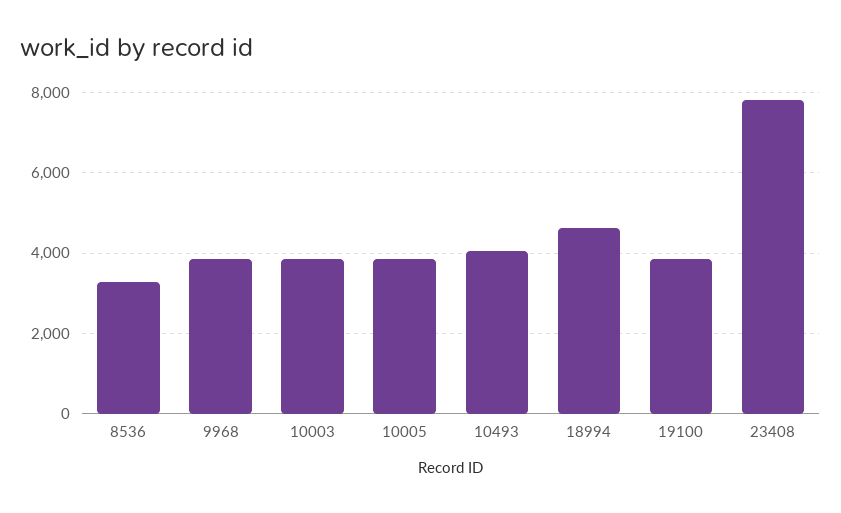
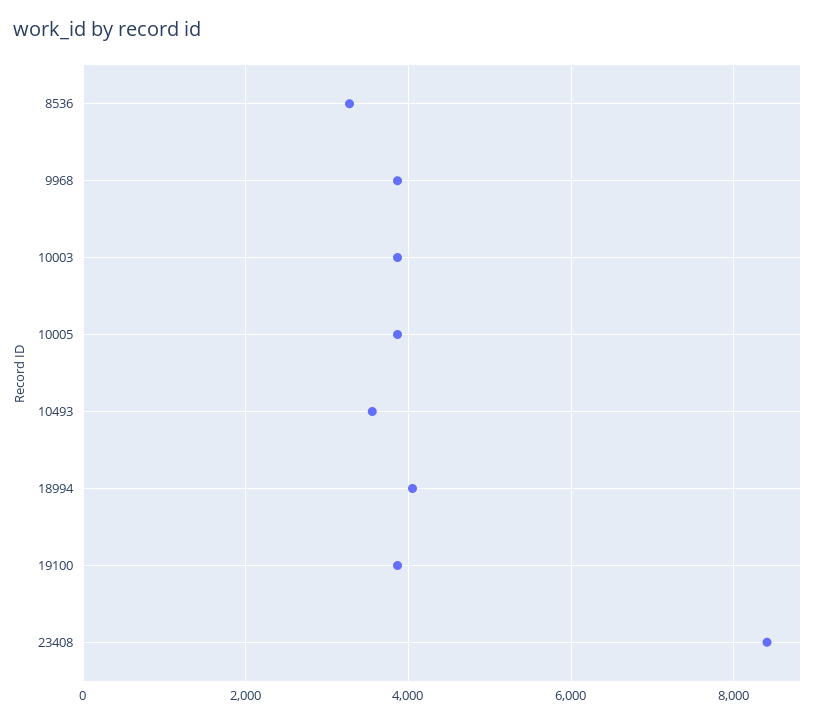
10493: 4000 -> 3600
18994: 4600 -> 4000
23408: 7800 -> 8400

